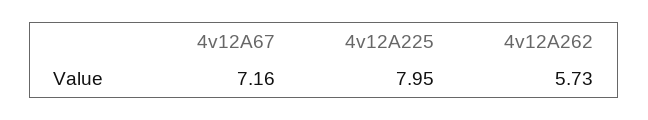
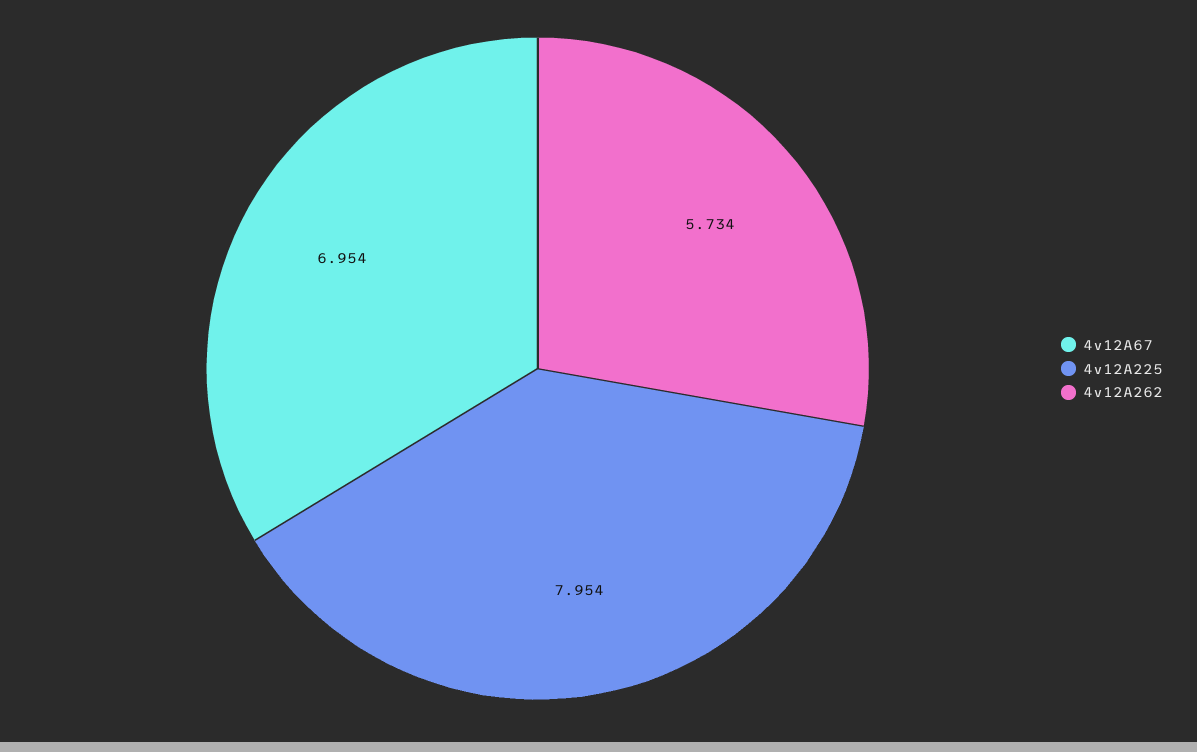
4v12A67: 7.16 -> 6.954

